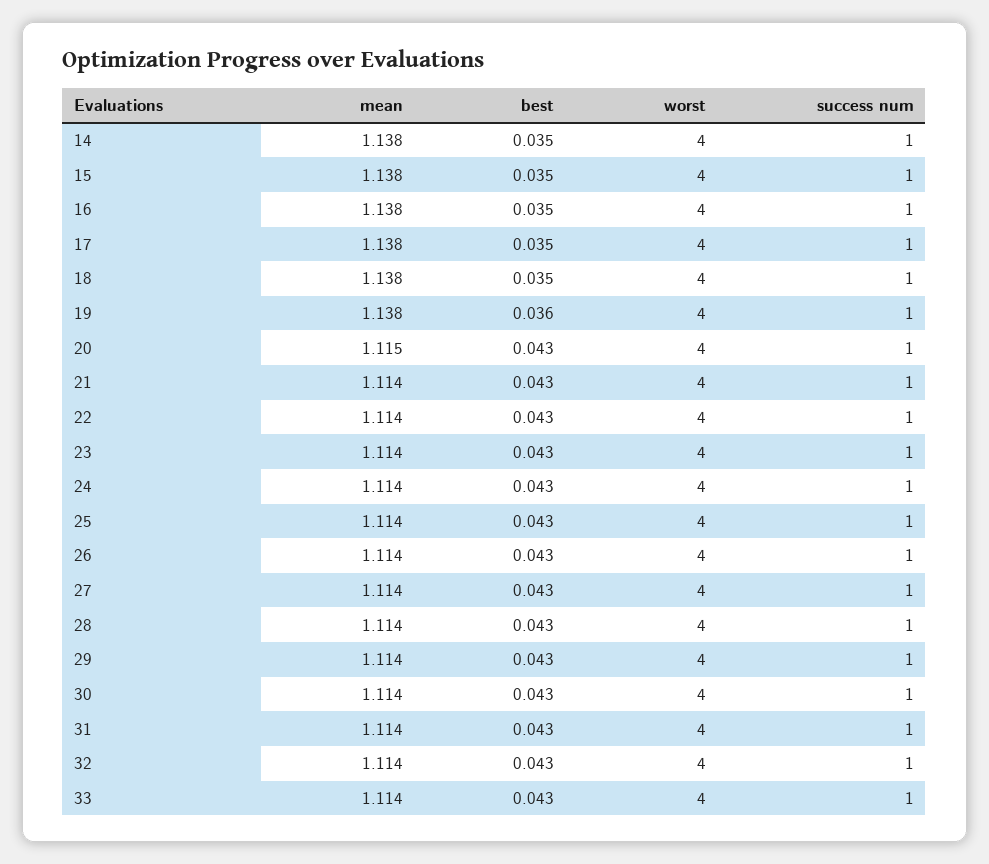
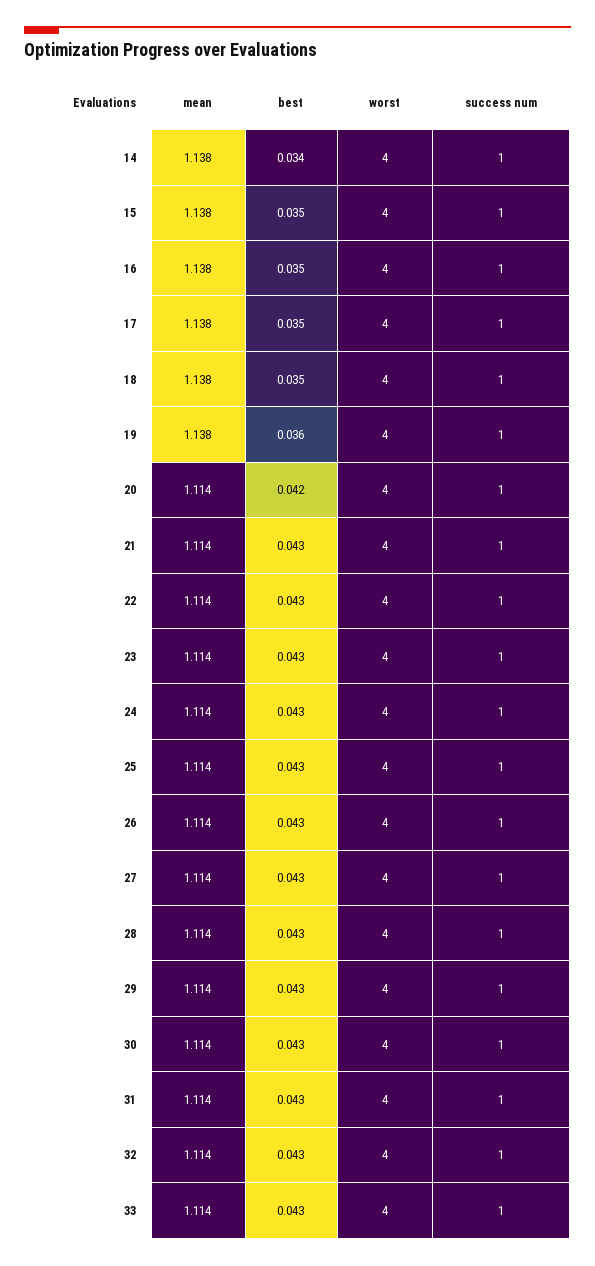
best, 14: 0.035 -> 0.034
mean, 20: 1.115 -> 1.114
best, 20: 0.043 -> 0.042

